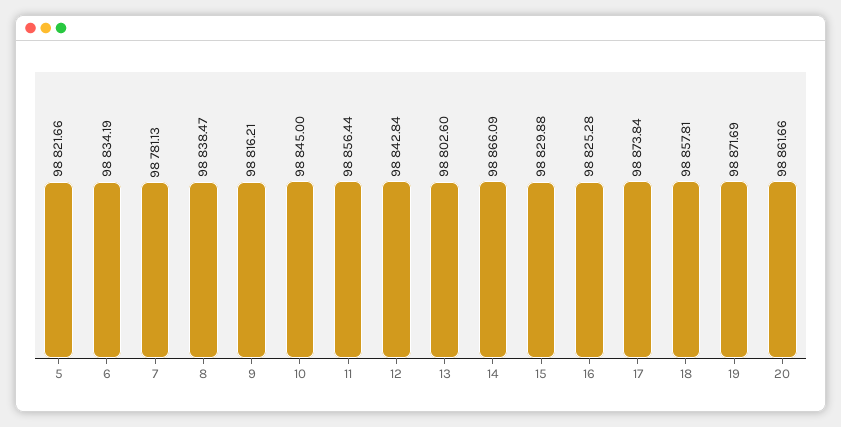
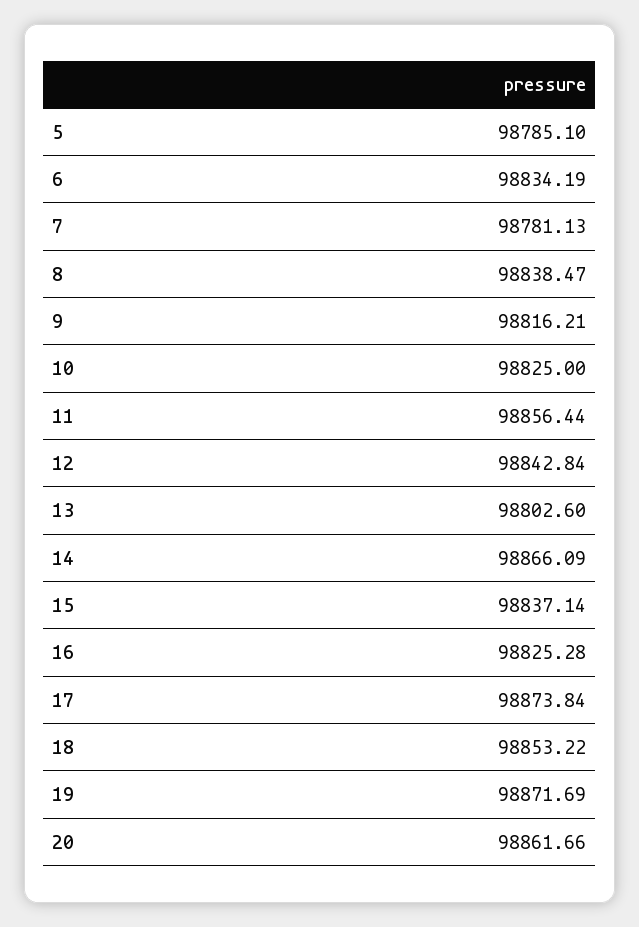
5: 98821.66 -> 98785.1
10: 98845 -> 98825
15: 98829.88 -> 98837.14
18: 98857.81 -> 98853.22

